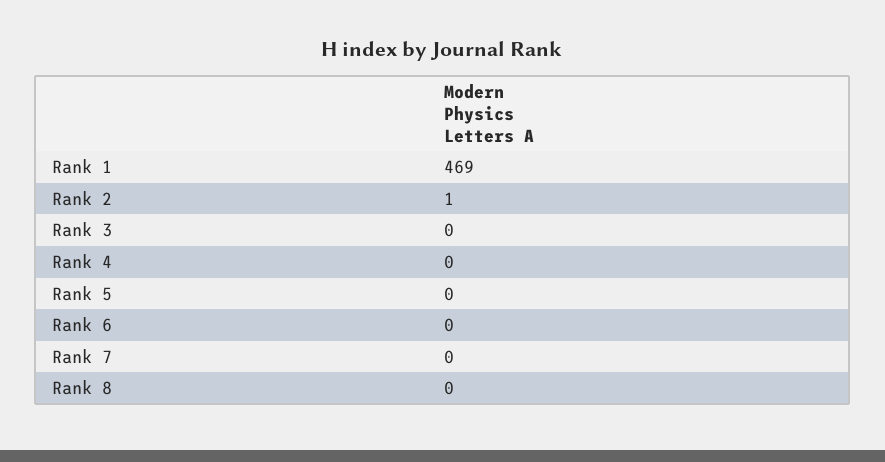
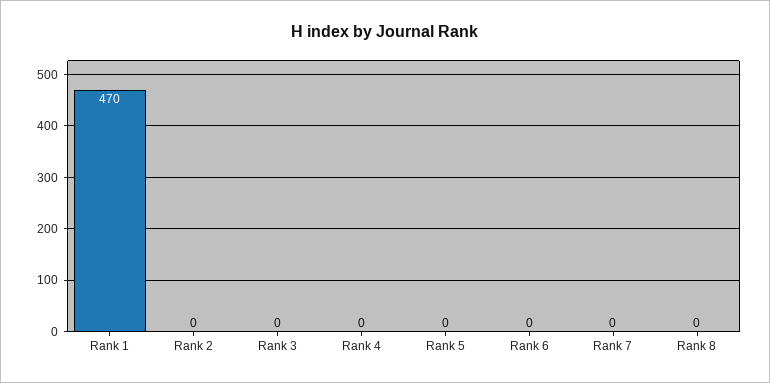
Rank 1: 469 -> 470
Rank 2: 1 -> 0

